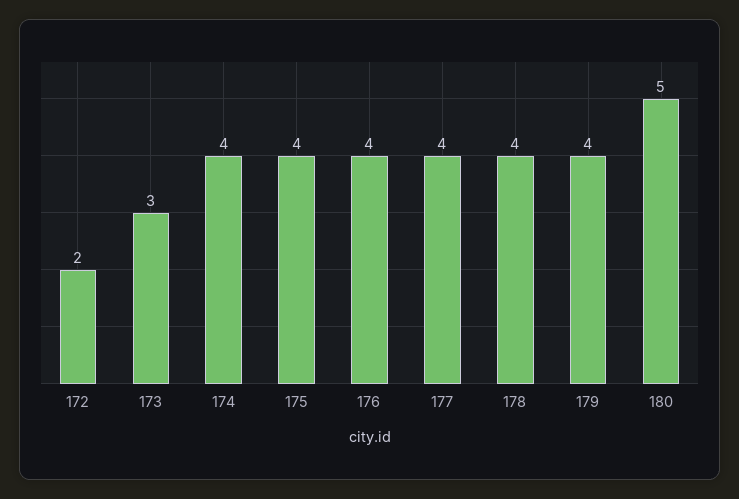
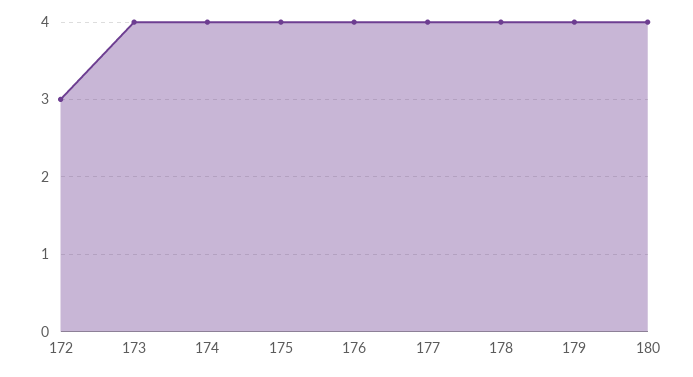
172: 2 -> 3
173: 3 -> 4
180: 5 -> 4

